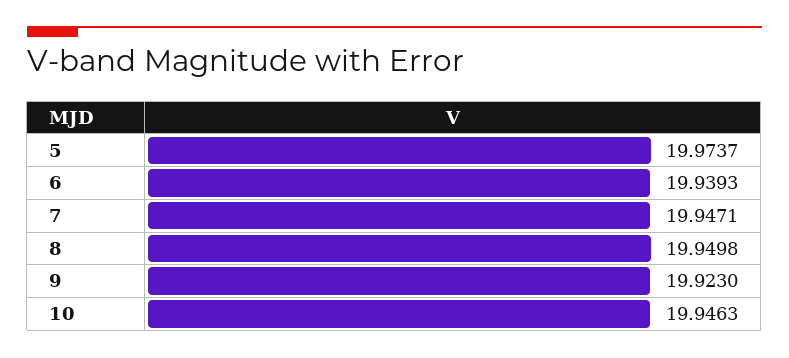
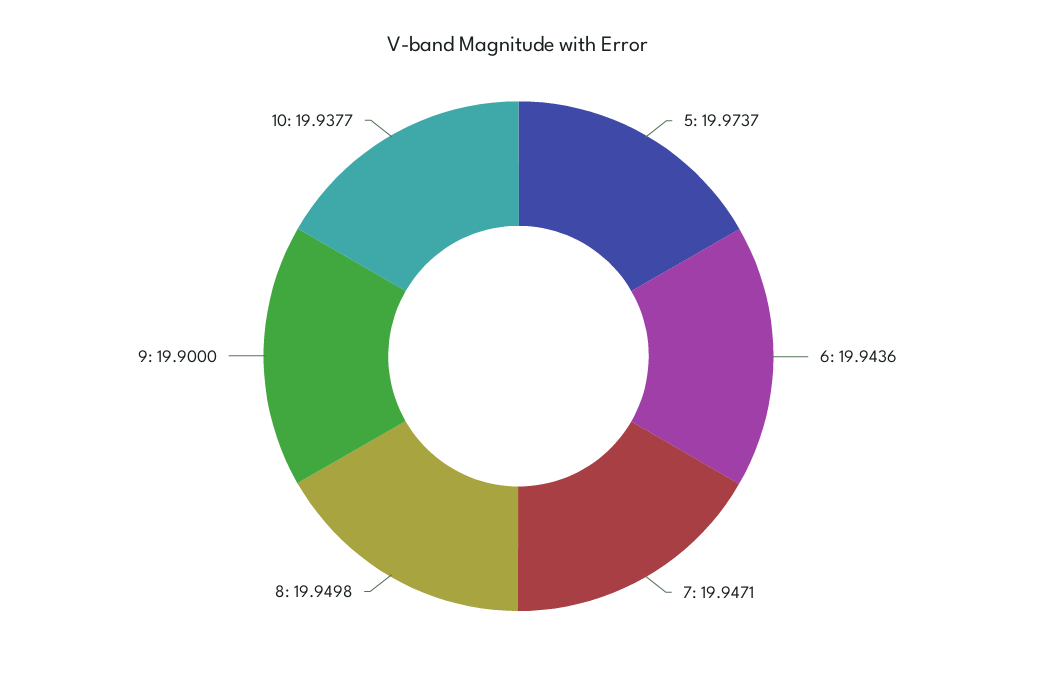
6: 19.9393 -> 19.9436
9: 19.923 -> 19.9
10: 19.9463 -> 19.9377

